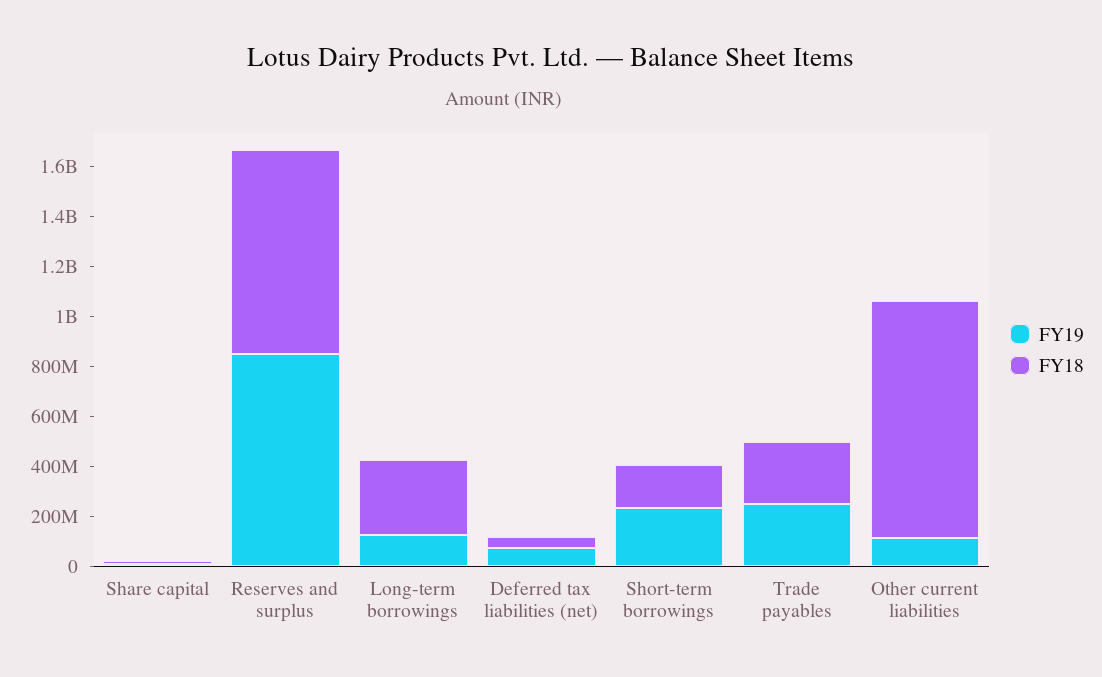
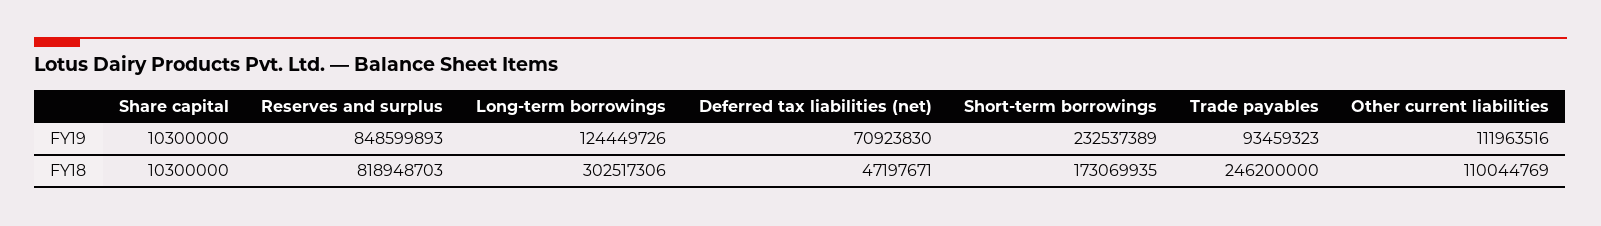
FY19, Trade payables: 250000000 -> 93459323
FY18, Other current liabilities: 950000000 -> 110044769

